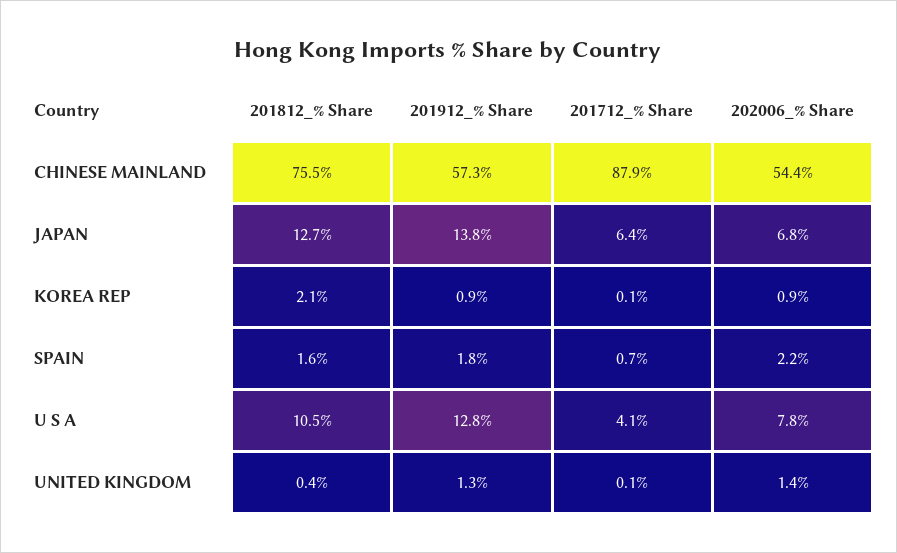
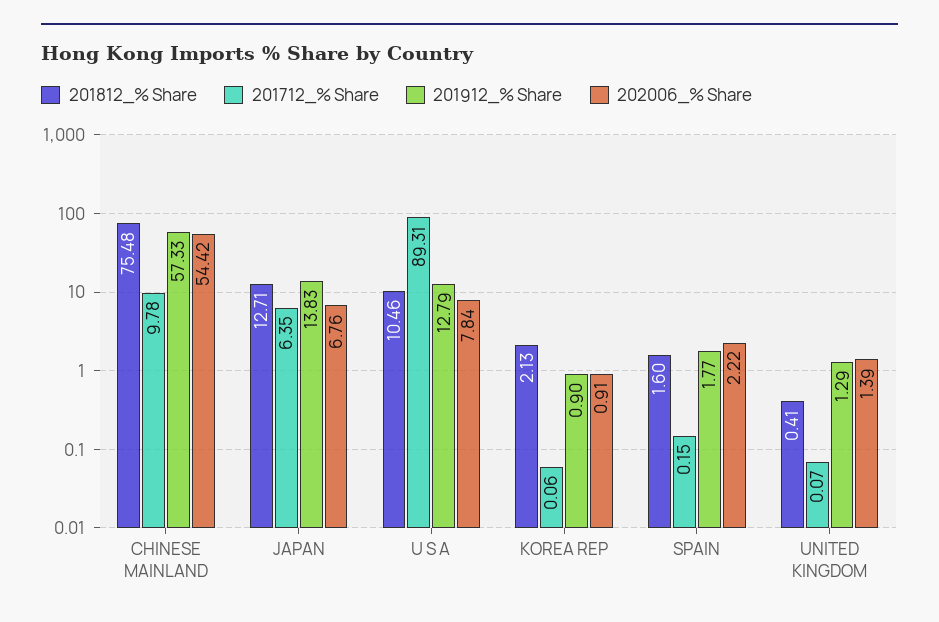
201712_% Share, CHINESE MAINLAND: 87.9 -> 9.78
201712_% Share, SPAIN: 0.7 -> 0.15
201712_% Share, U S A: 4.1 -> 89.31

